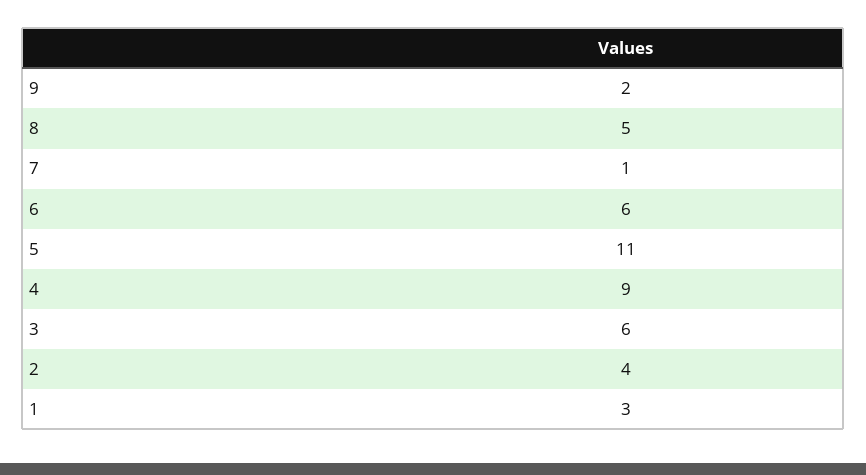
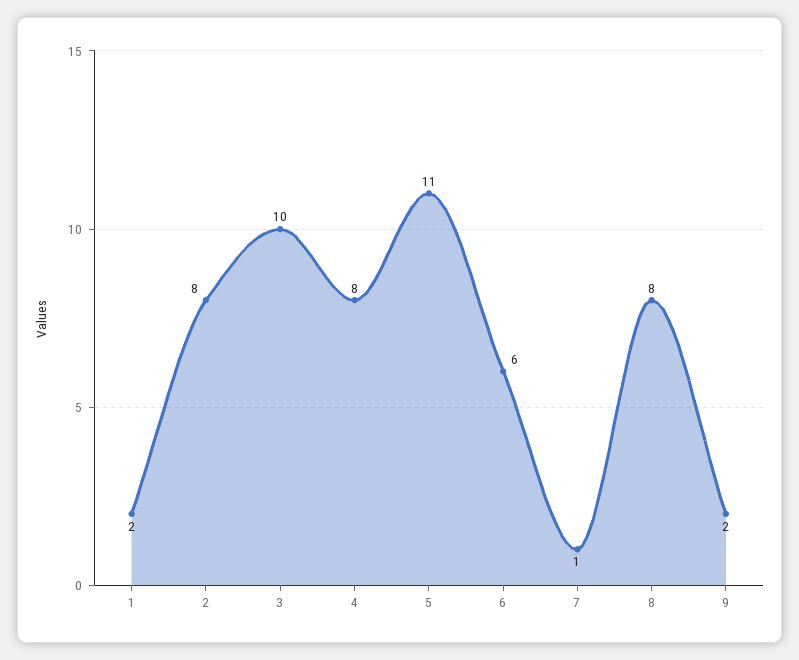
8: 5 -> 8
4: 9 -> 8
3: 6 -> 10
2: 4 -> 8
1: 3 -> 2

